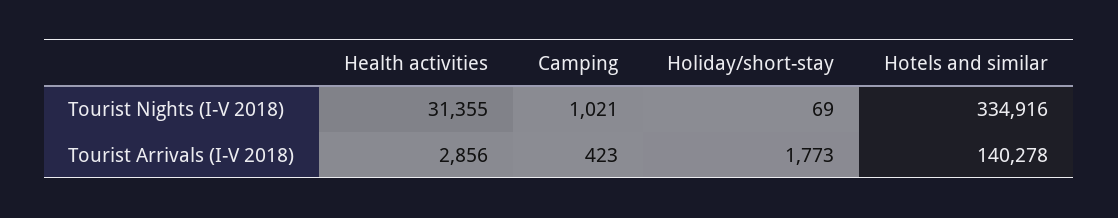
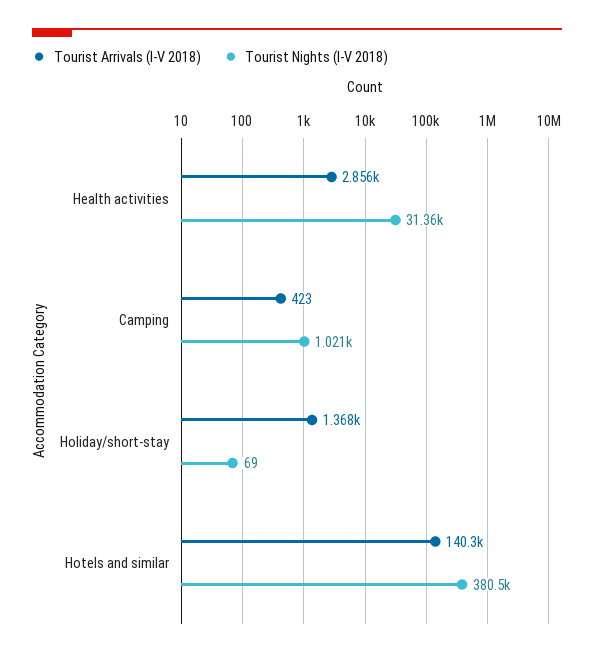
Tourist Nights (I-V 2018), Hotels and similar: 334916 -> 380500
Tourist Arrivals (I-V 2018), Holiday/short-stay: 1773 -> 1368

